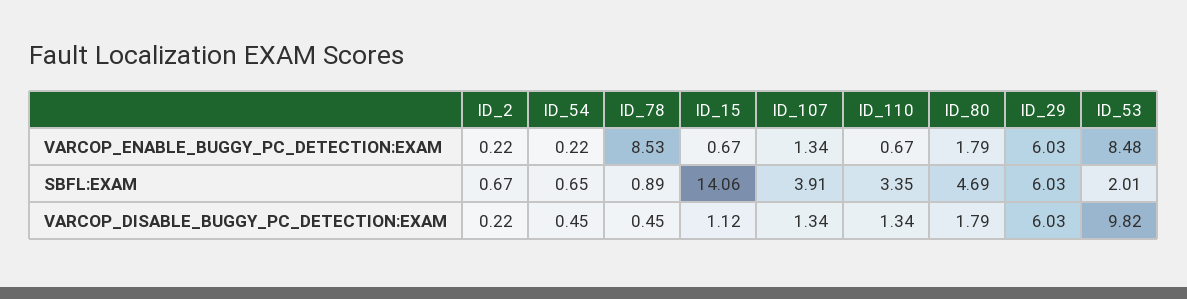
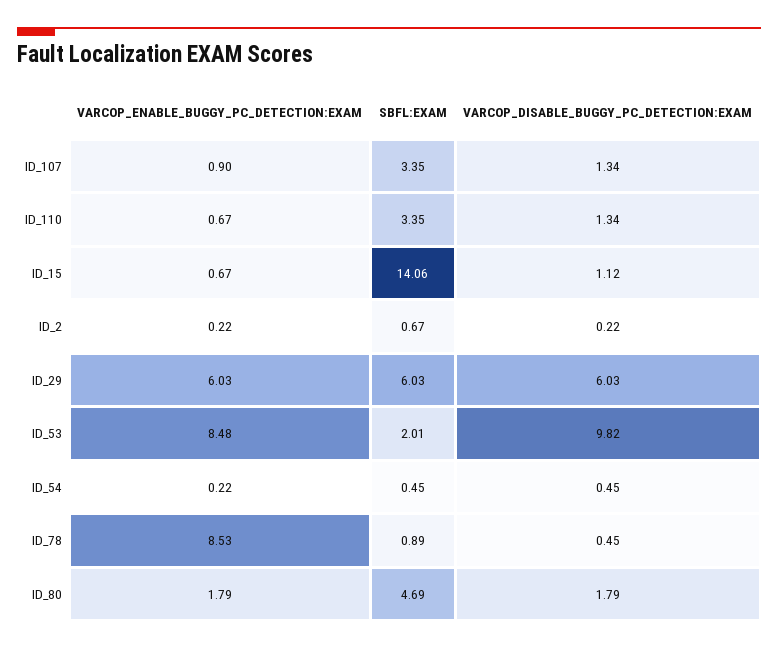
ID_107, VARCOP_ENABLE_BUGGY_PC_DETECTION:EXAM: 1.34 -> 0.9
ID_54, SBFL:EXAM: 0.65 -> 0.45
ID_107, SBFL:EXAM: 3.91 -> 3.35

